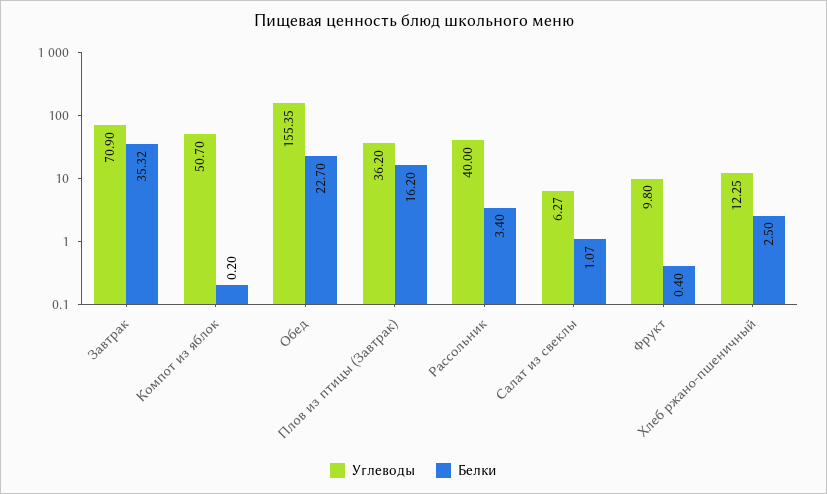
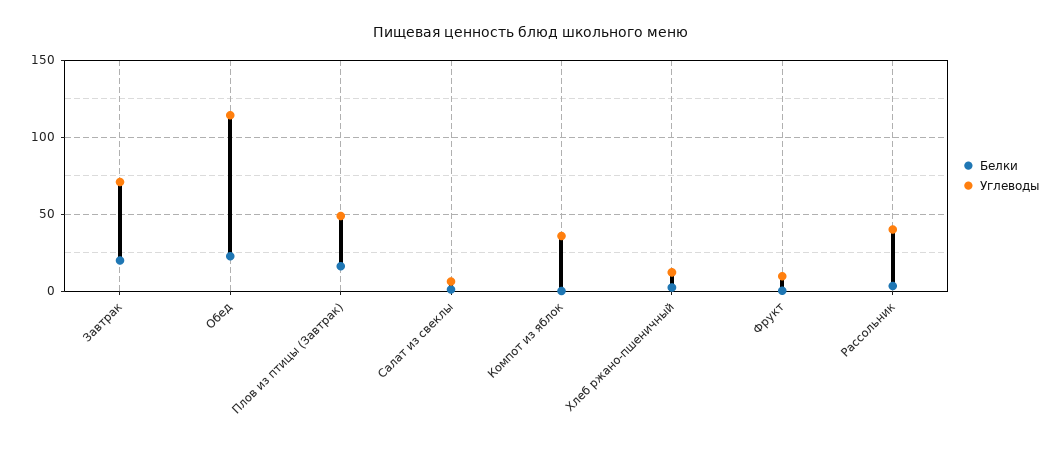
Белки, Завтрак: 35.32 -> 20
Углеводы, Компот из яблок: 50.7 -> 35
Углеводы, Обед: 155.35 -> 115
Углеводы, Плов из птицы (Завтрак): 36.2 -> 50

